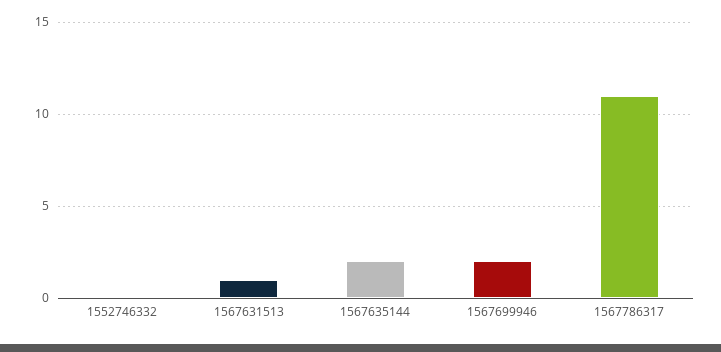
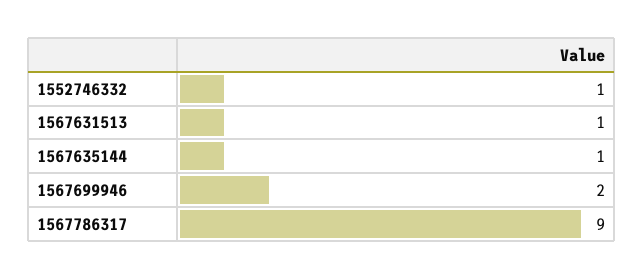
1552746332: 0 -> 1
1567635144: 2 -> 1
1567786317: 11 -> 9

